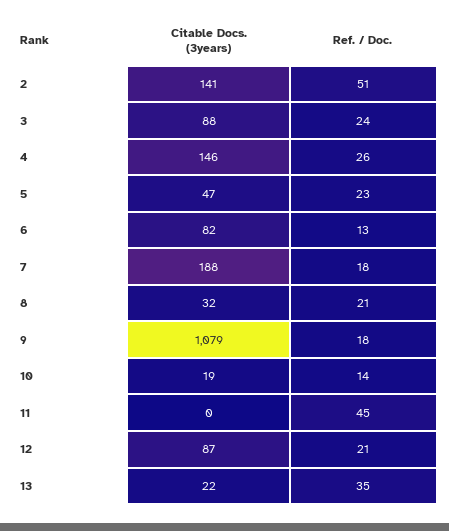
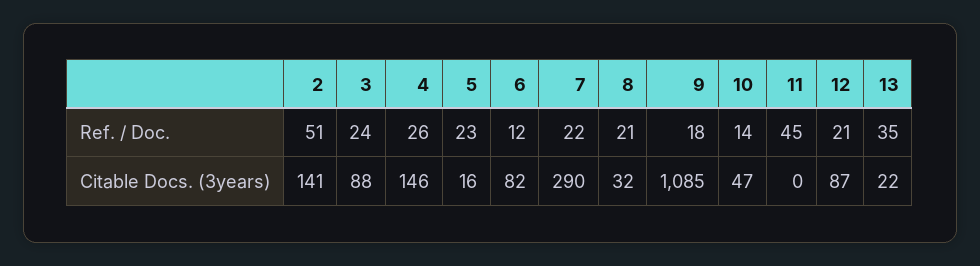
Citable Docs. (3years), 5: 47 -> 16
Ref. / Doc., 6: 13 -> 12
Citable Docs. (3years), 7: 188 -> 290
Ref. / Doc., 7: 18 -> 22
Citable Docs. (3years), 9: 1079 -> 1085
Citable Docs. (3years), 10: 19 -> 47

